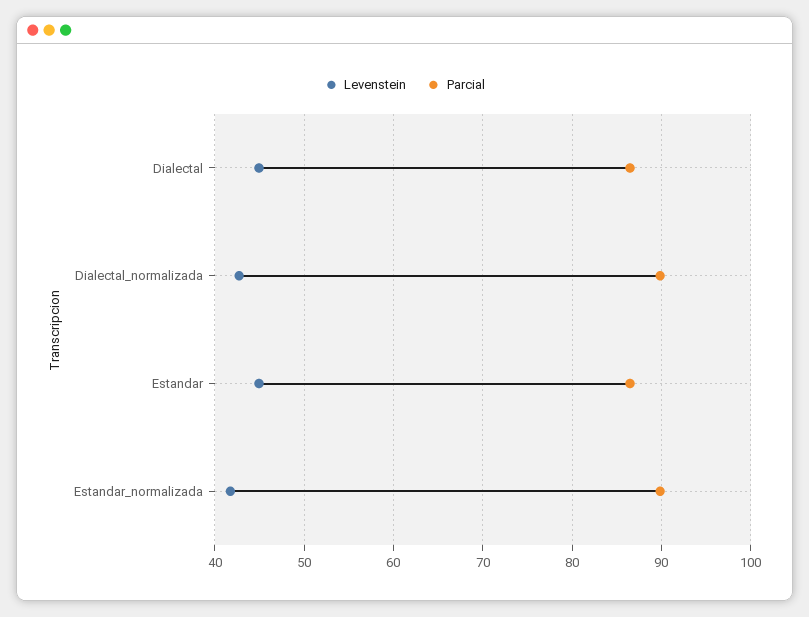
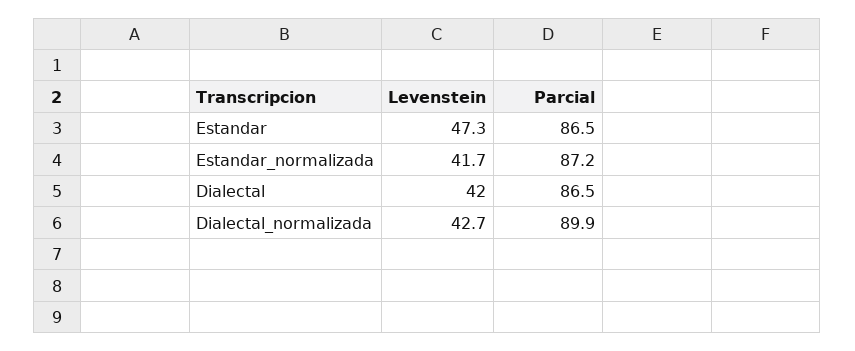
Levenstein, Dialectal: 45 -> 42
Levenstein, Estandar: 45 -> 47.3
Parcial, Estandar_normalizada: 90 -> 87.2

